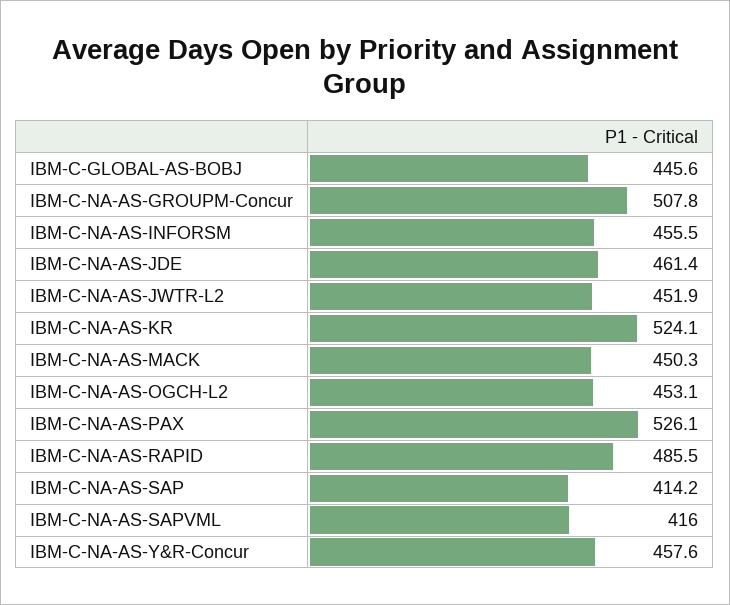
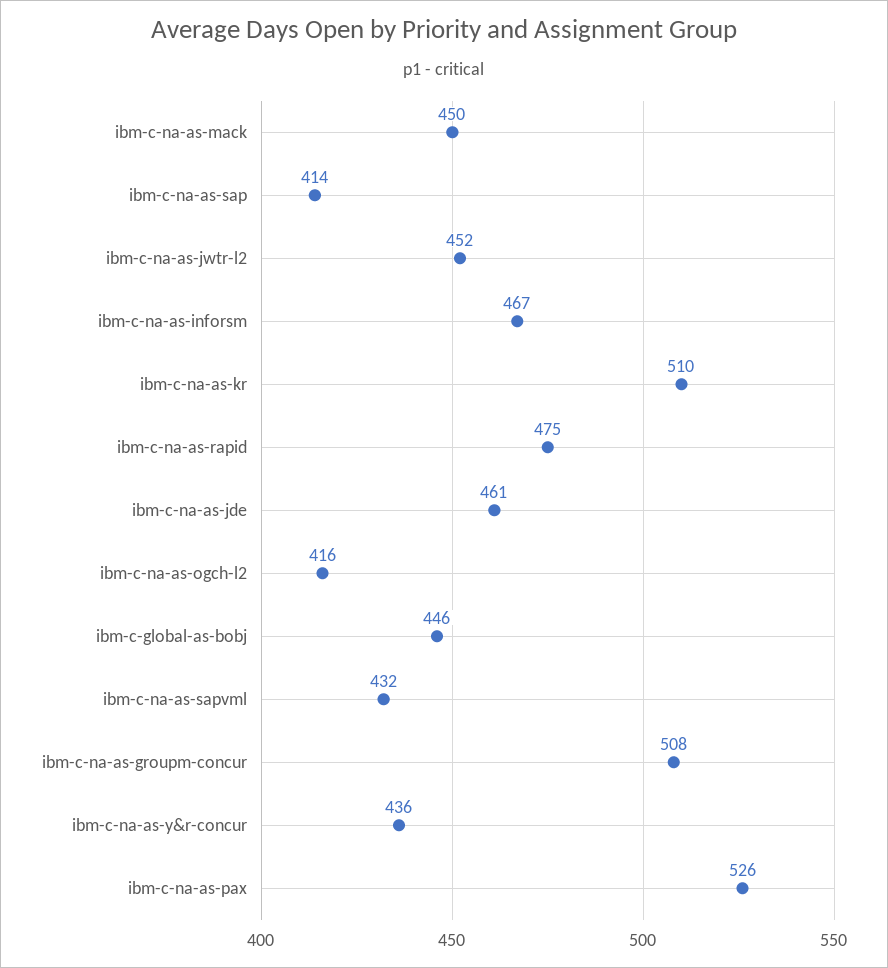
IBM-C-NA-AS-INFORSM: 455.5 -> 467
IBM-C-NA-AS-KR: 524.1 -> 510
IBM-C-NA-AS-OGCH-L2: 453.1 -> 416
IBM-C-NA-AS-RAPID: 485.5 -> 475
IBM-C-NA-AS-SAPVML: 416 -> 432
IBM-C-NA-AS-Y&R-Concur: 457.6 -> 436

